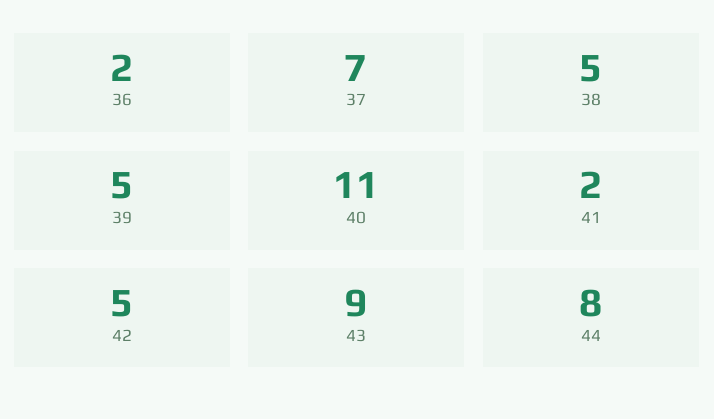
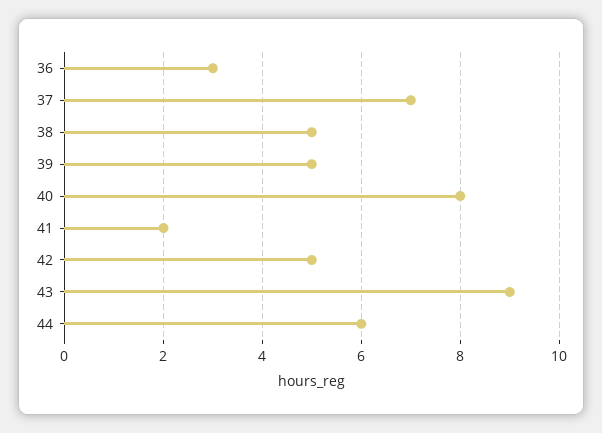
36: 2 -> 3
40: 11 -> 8
44: 8 -> 6

